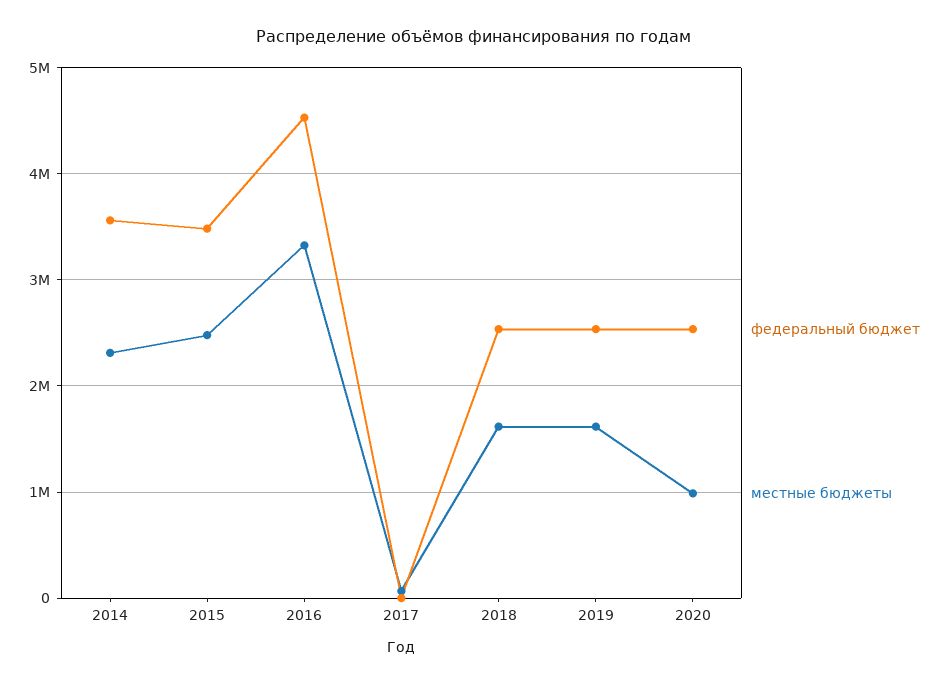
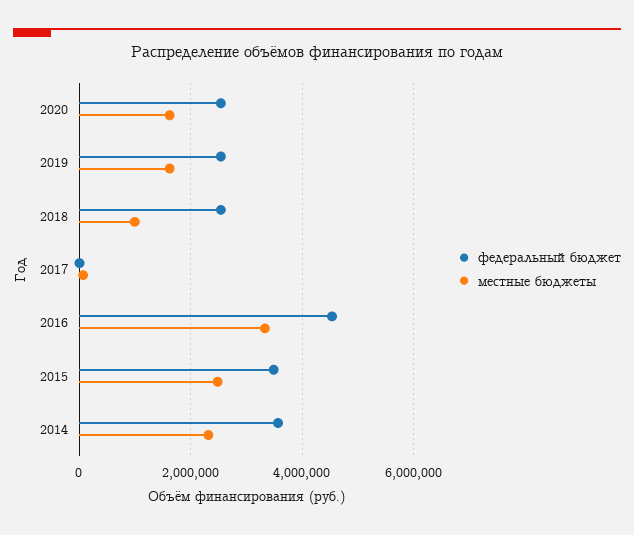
местные бюджеты, 2018: 1600000 -> 1000000
местные бюджеты, 2020: 1000000 -> 1600000

